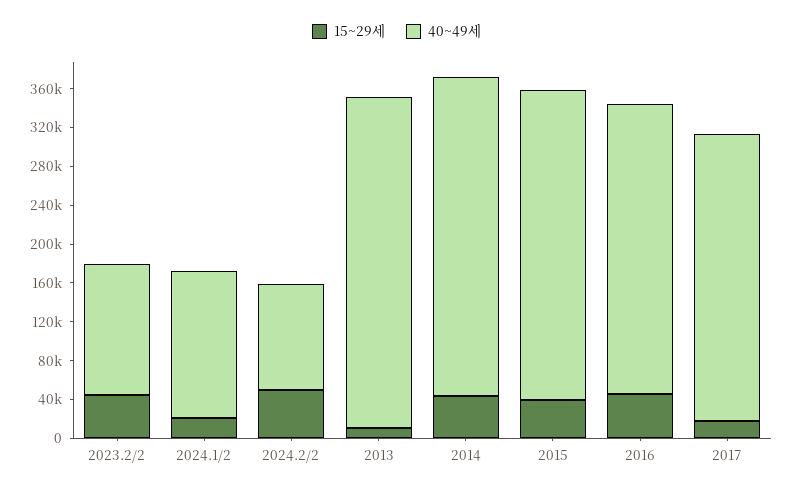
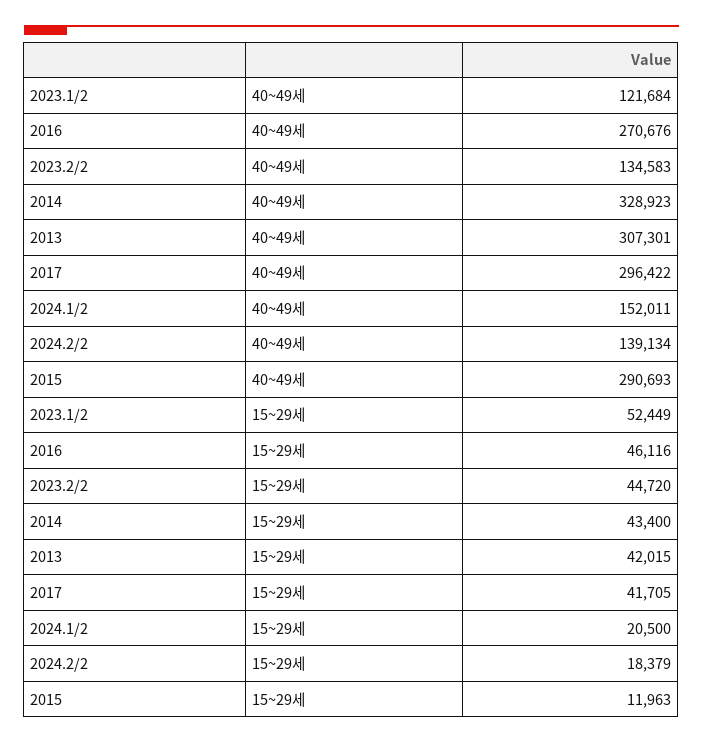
15~29세, 2024.2/2: 50000 -> 18379
40~49세, 2024.2/2: 110000 -> 139134
15~29세, 2013: 10000 -> 42015
40~49세, 2013: 340000 -> 307301
15~29세, 2015: 40000 -> 11963
40~49세, 2015: 320000 -> 290693
40~49세, 2016: 300000 -> 270676
15~29세, 2017: 20000 -> 41705
40~49세, 2023.1/2: none -> 121684
15~29세, 2023.1/2: none -> 52449

